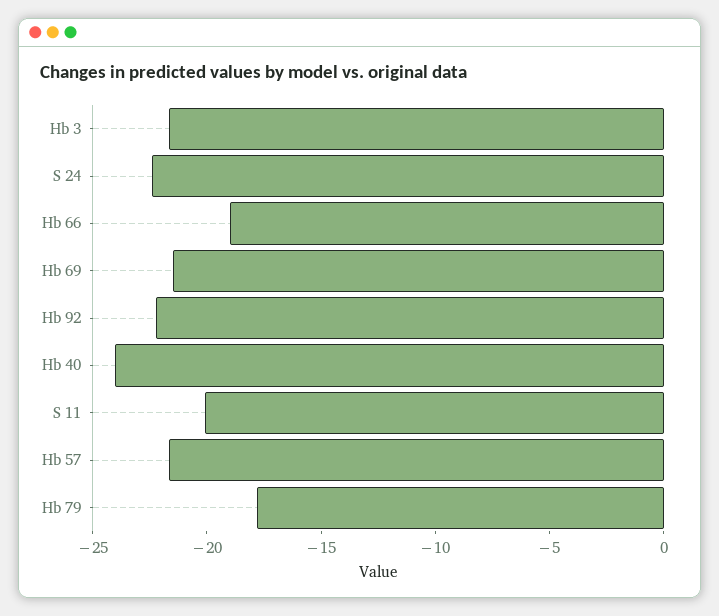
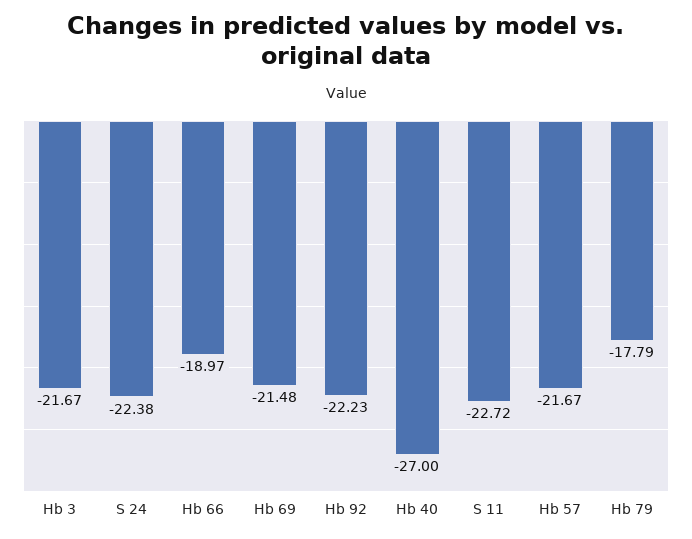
Hb 40: -24 -> -27
S 11: -20 -> -22.72

